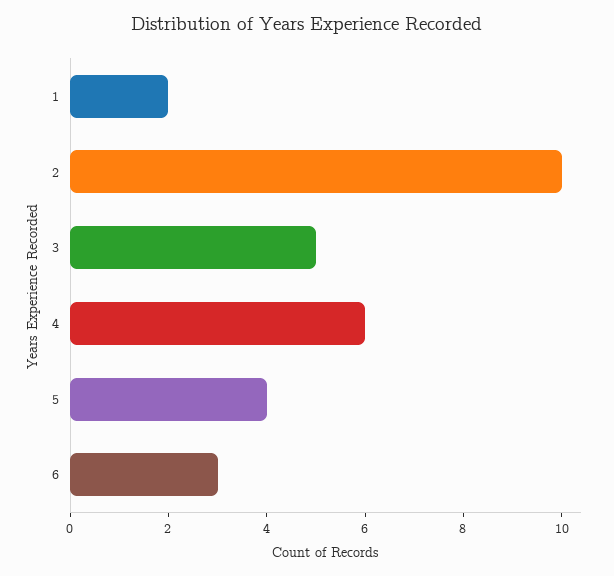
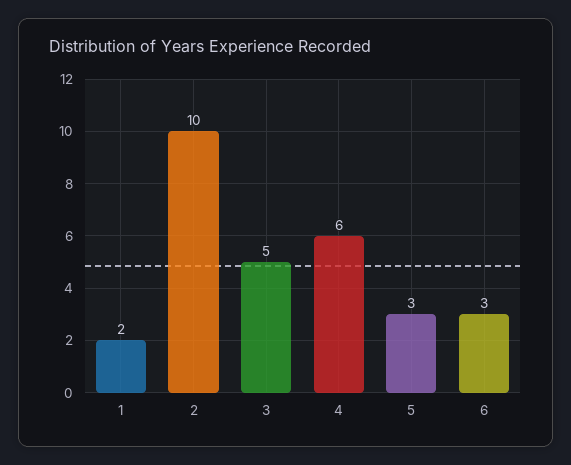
5: 4 -> 3

